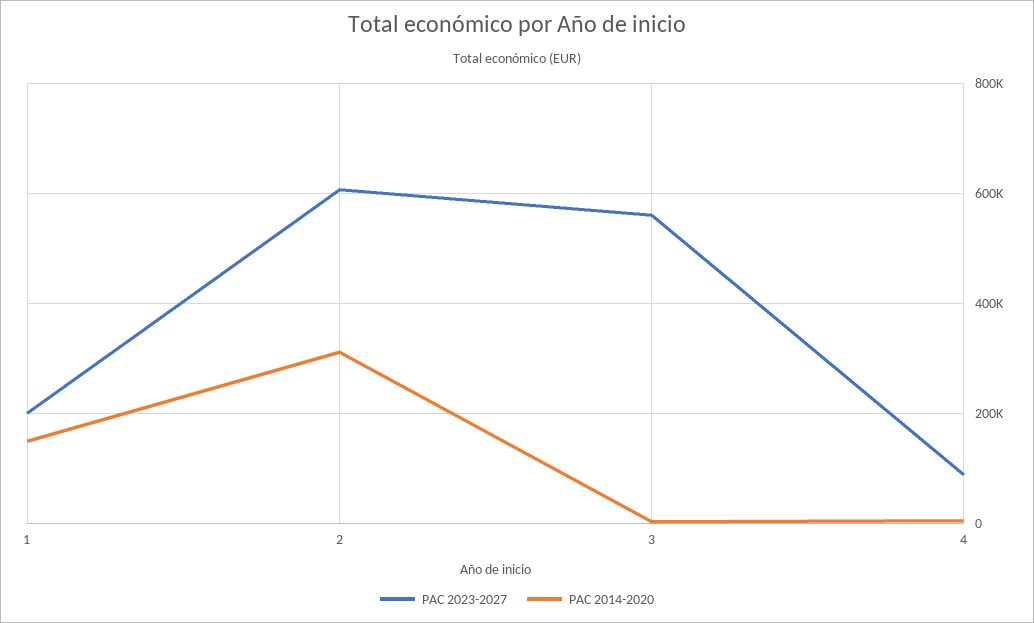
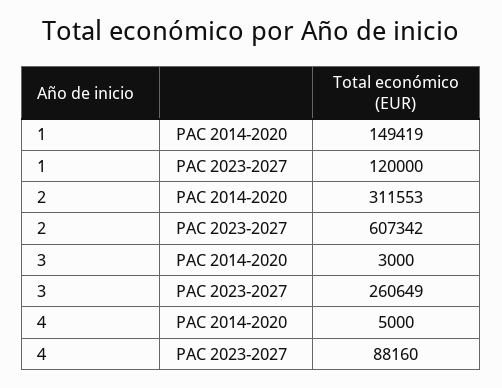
PAC 2023-2027, 1: 200000 -> 120000
PAC 2023-2027, 3: 560000 -> 260649

